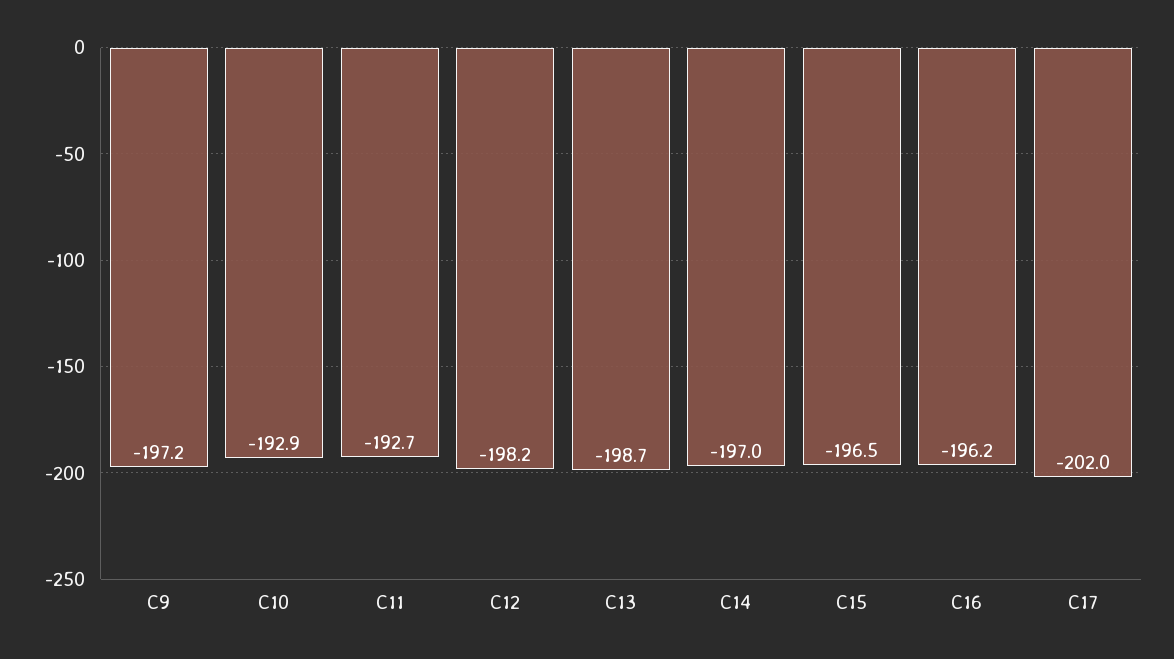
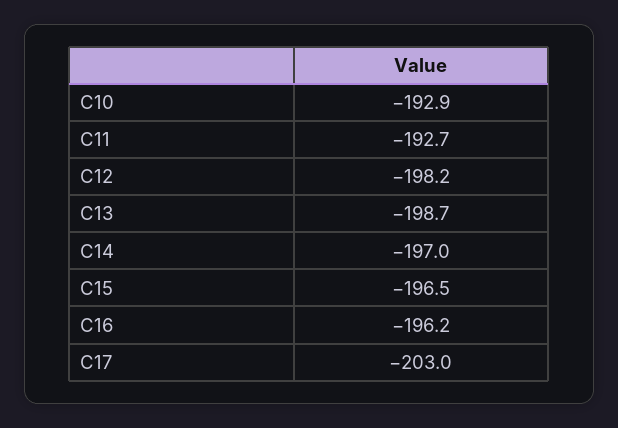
C9: -197.2 -> none
C17: -202 -> -203

